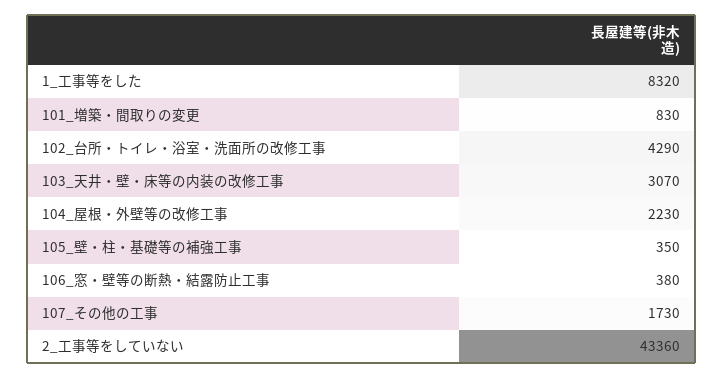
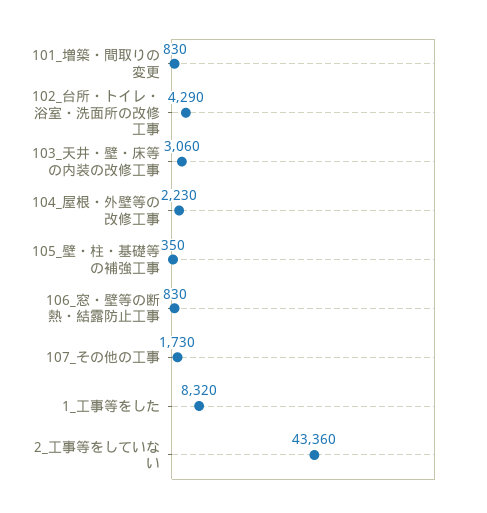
103_天井・壁・床等の内装の改修工事: 3070 -> 3060
106_窓・壁等の断熱・結露防止工事: 380 -> 830

